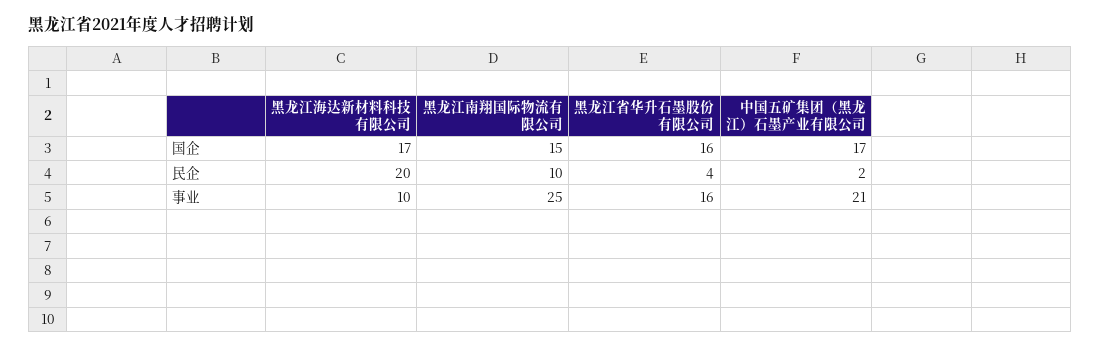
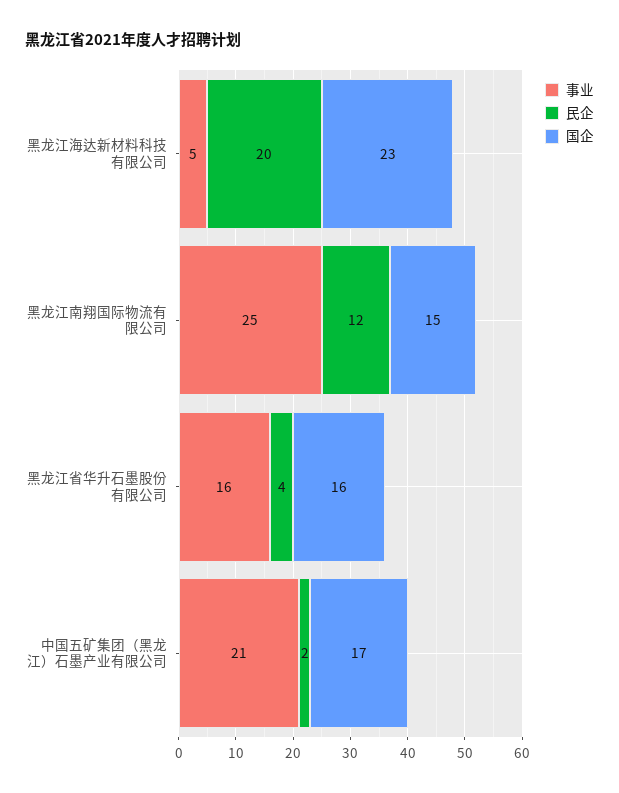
国企, 黑龙江海达新材料科技有限公司: 17 -> 23
民企, 黑龙江南翔国际物流有限公司: 10 -> 12
事业, 黑龙江海达新材料科技有限公司: 10 -> 5

